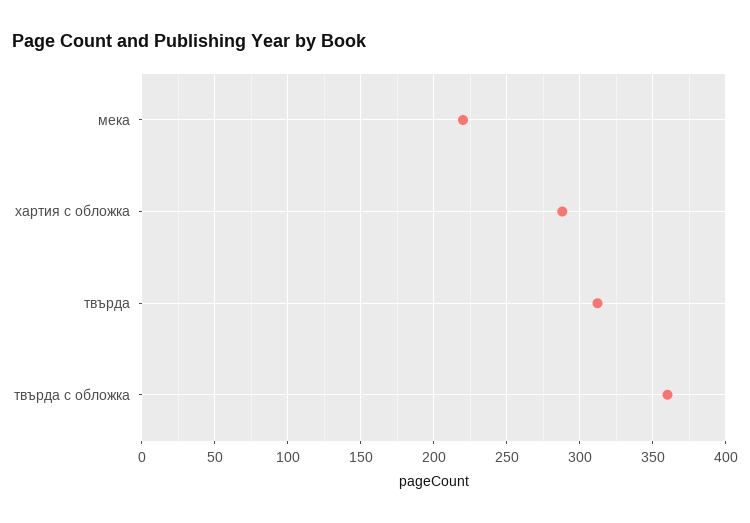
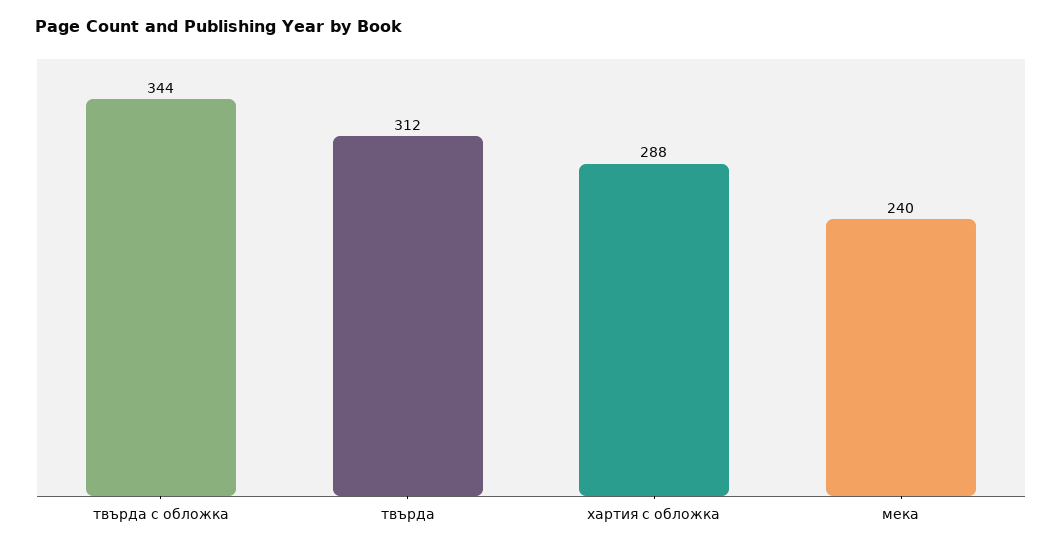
мека: 220 -> 240
твърда с обложка: 360 -> 344

